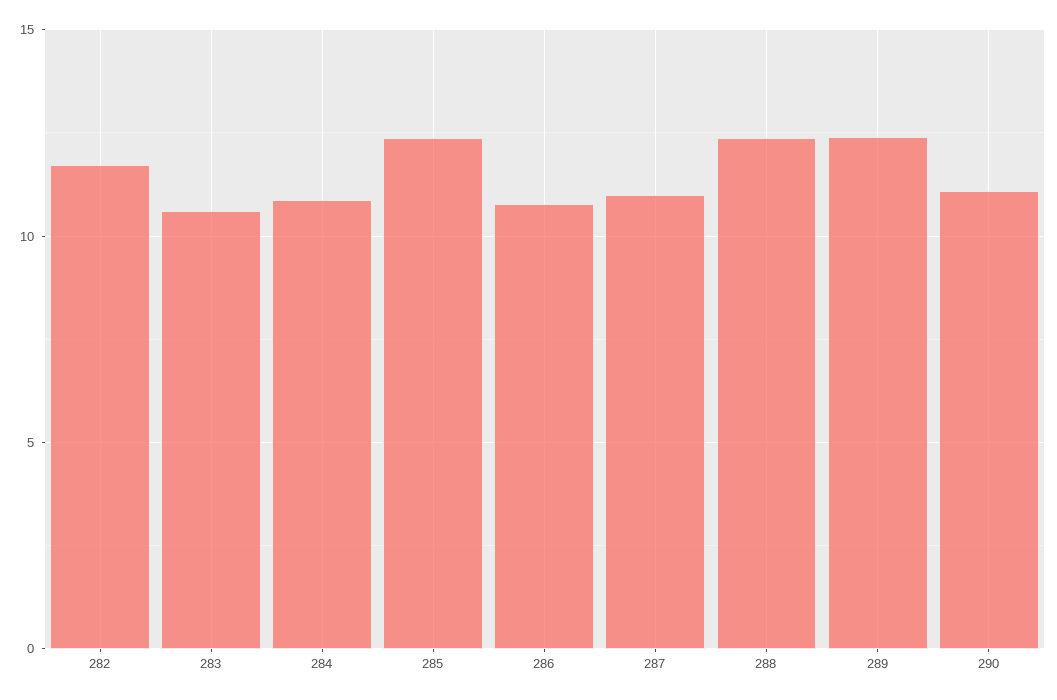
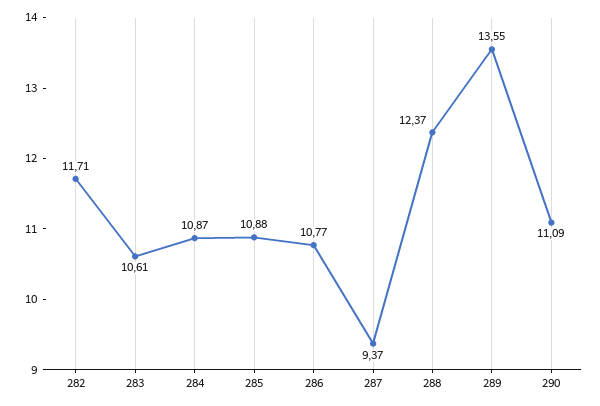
285: 12.5 -> 10.88
287: 11 -> 9.37
289: 12.5 -> 13.55

